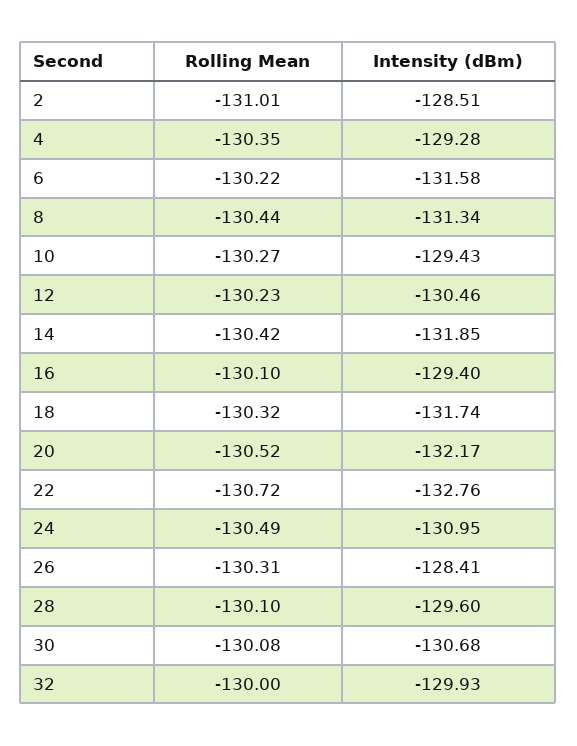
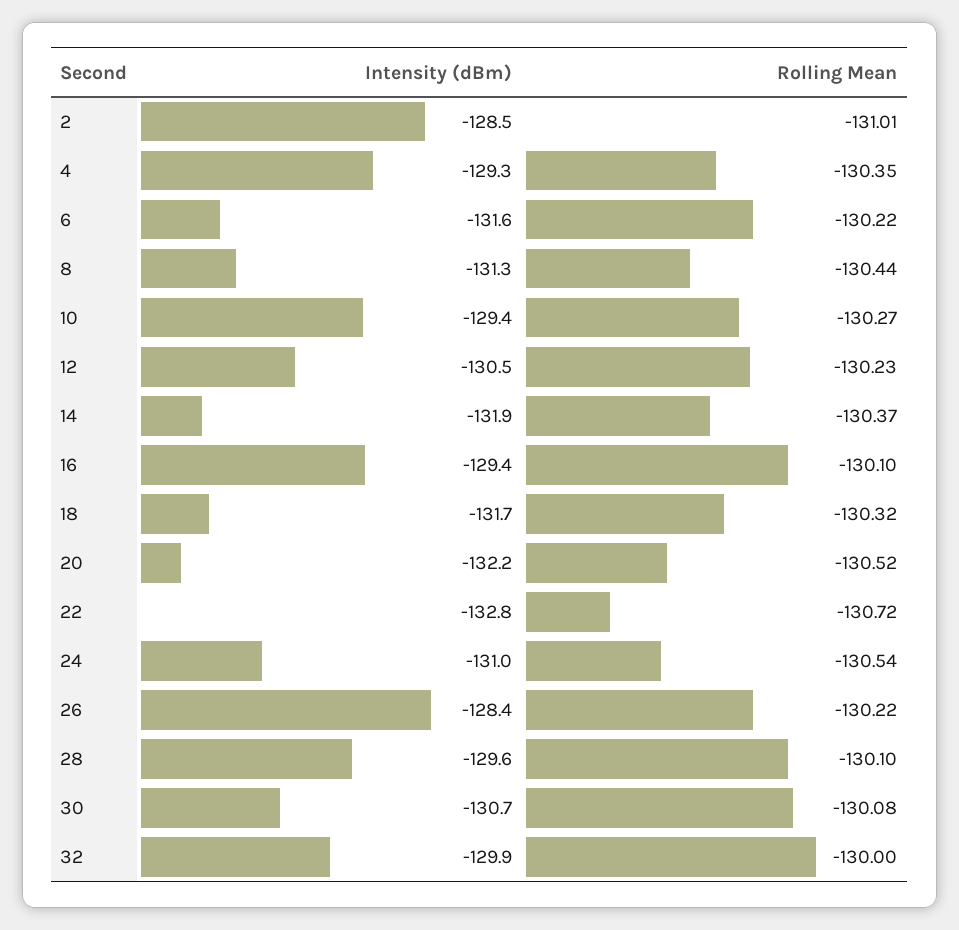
Rolling Mean, 14: -130.42 -> -130.37
Rolling Mean, 24: -130.49 -> -130.54
Rolling Mean, 26: -130.31 -> -130.22

